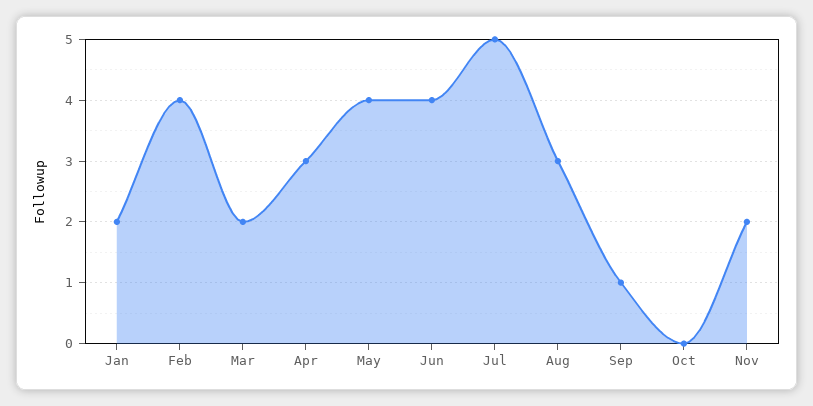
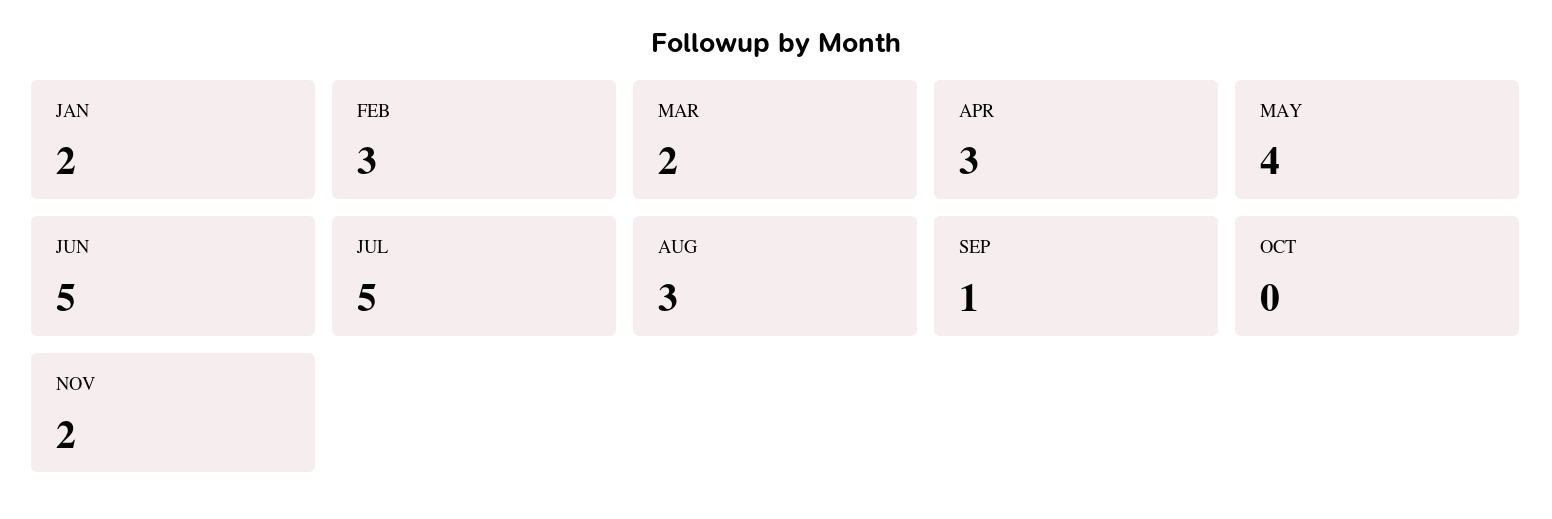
Feb: 4 -> 3
Jun: 4 -> 5

